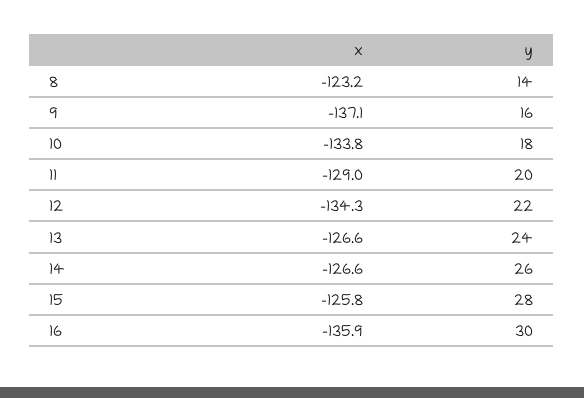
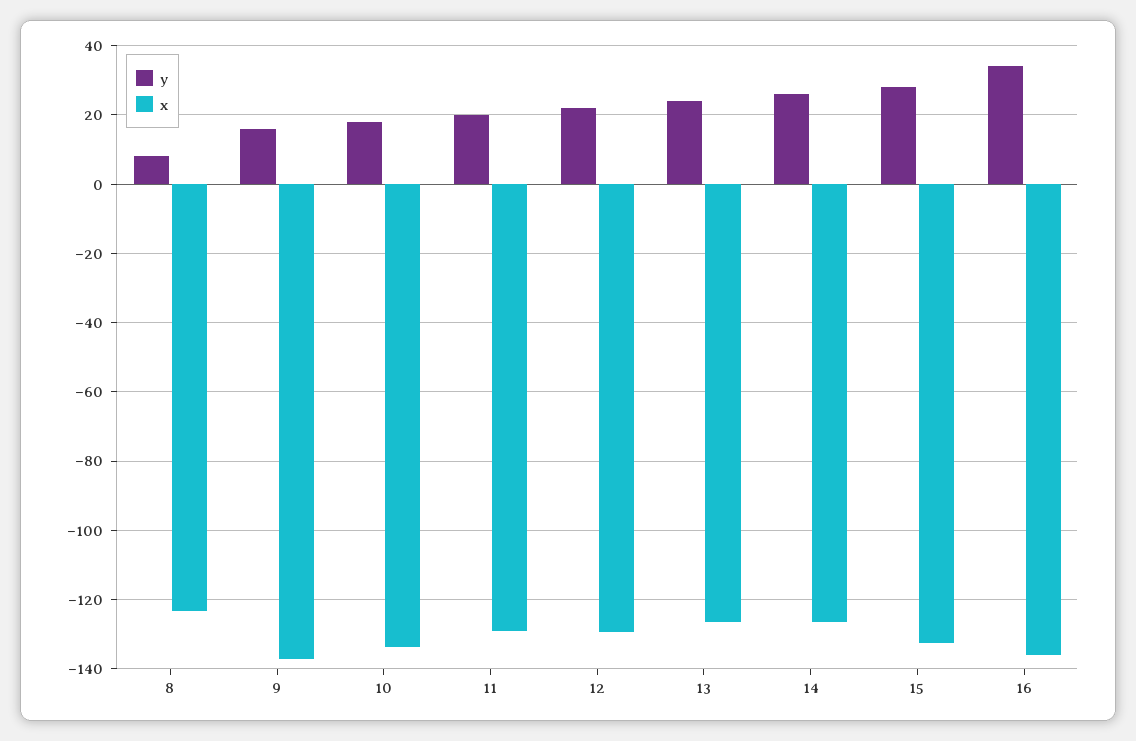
y, 8: 14 -> 8
x, 12: -134.3 -> -130
x, 15: -125.8 -> -132
y, 16: 30 -> 34

